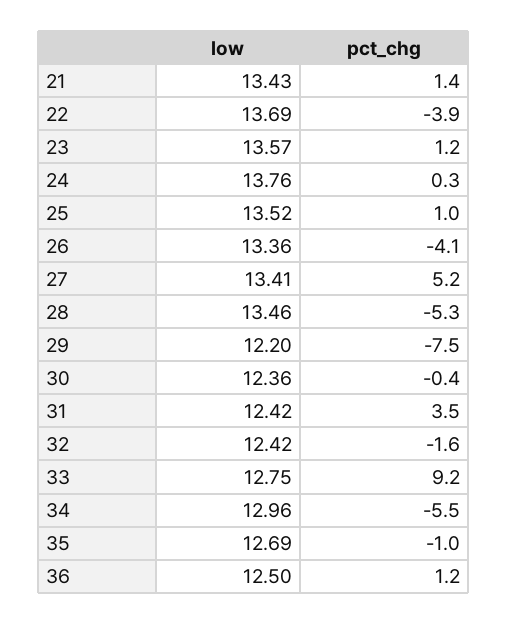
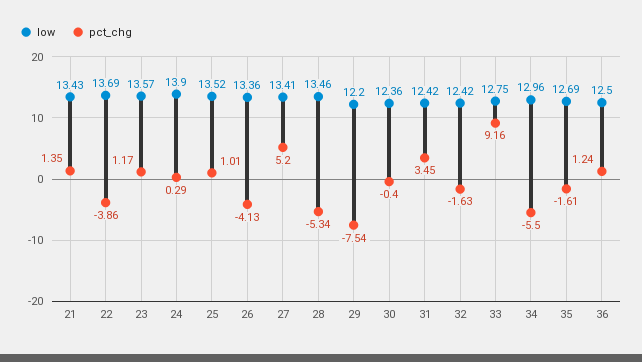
low, 24: 13.76 -> 13.9
pct_chg, 35: -1 -> -1.61

